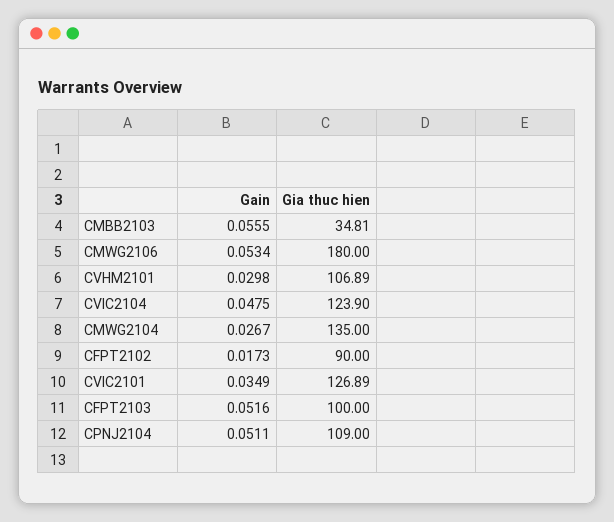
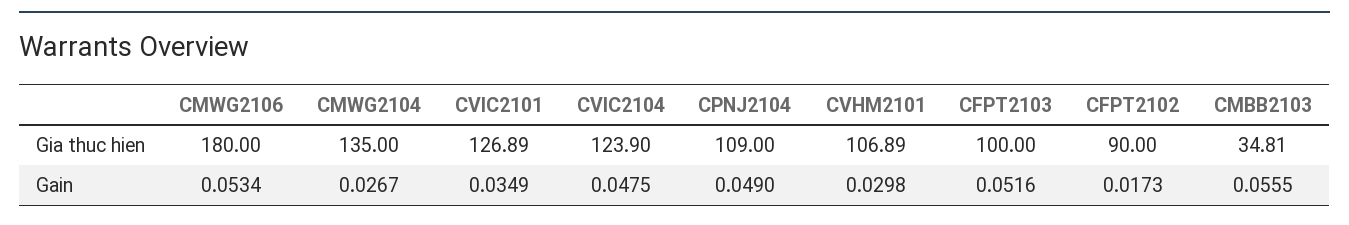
Gain, CPNJ2104: 0.0511 -> 0.049

